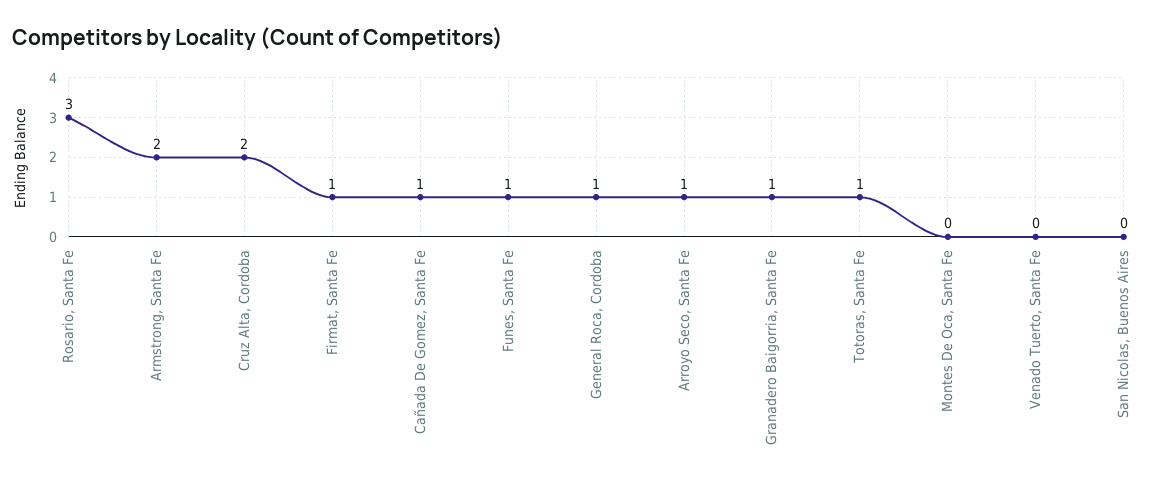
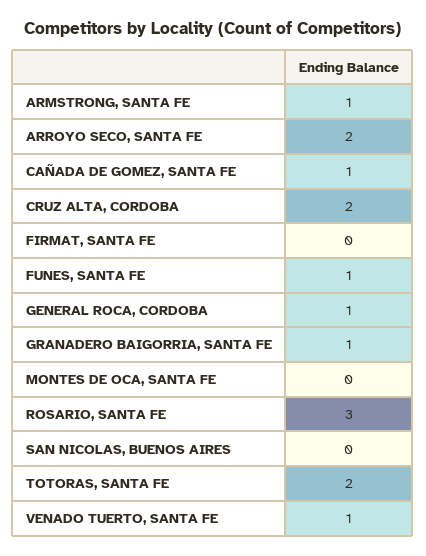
Armstrong, Santa Fe: 2 -> 1
Firmat, Santa Fe: 1 -> 0
Arroyo Seco, Santa Fe: 1 -> 2
Totoras, Santa Fe: 1 -> 2
Venado Tuerto, Santa Fe: 0 -> 1

